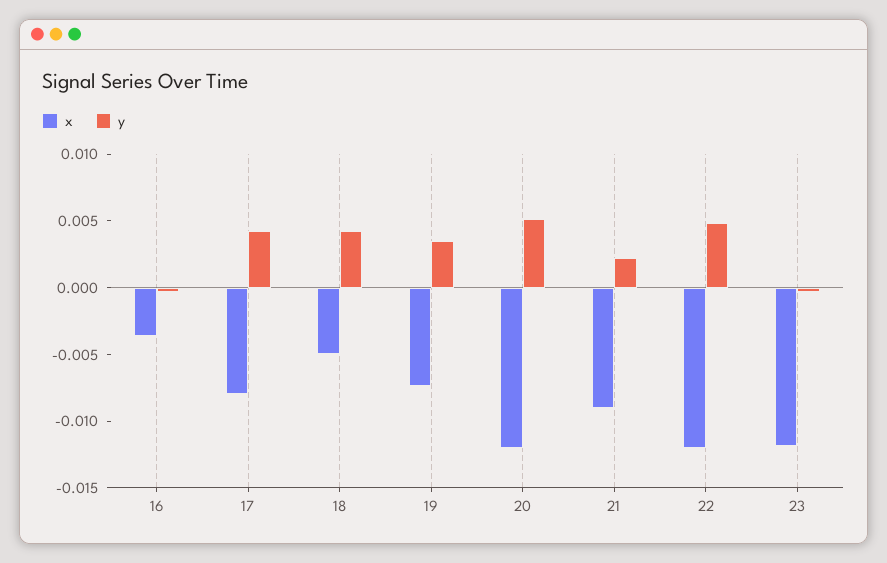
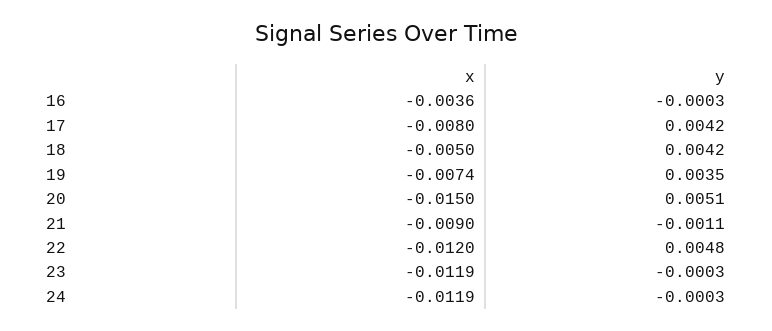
x, 20: -0.012 -> -0.015
y, 21: 0.002 -> -0.0011
x, 24: none -> -0.0119
y, 24: none -> -0.0003

